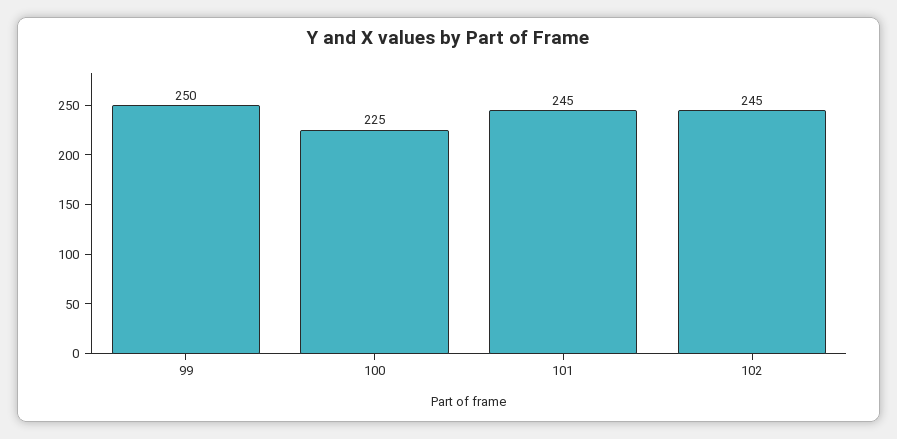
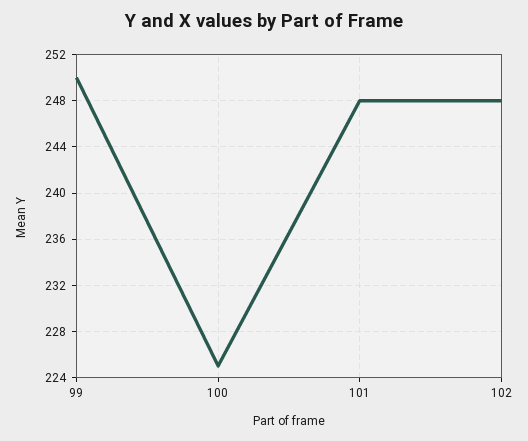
101: 245 -> 248
102: 245 -> 248

